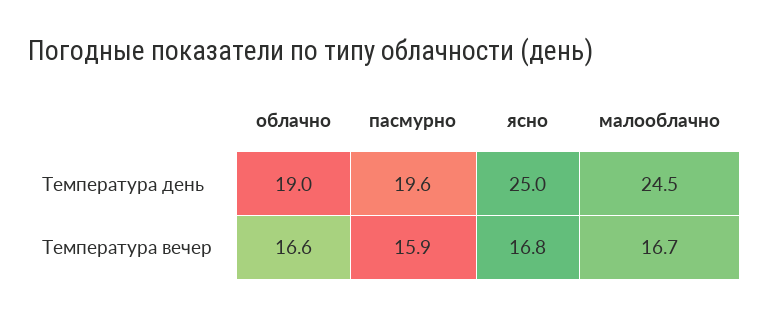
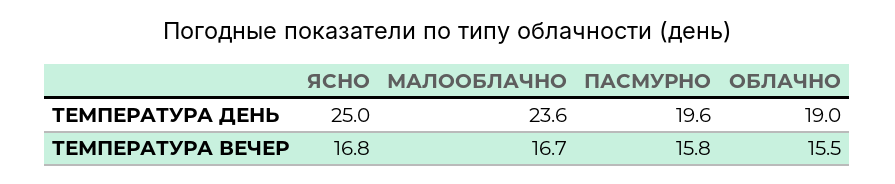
малооблачно, Температура день: 24.5 -> 23.6
облачно, Температура вечер: 16.6 -> 15.5
пасмурно, Температура вечер: 15.9 -> 15.8

